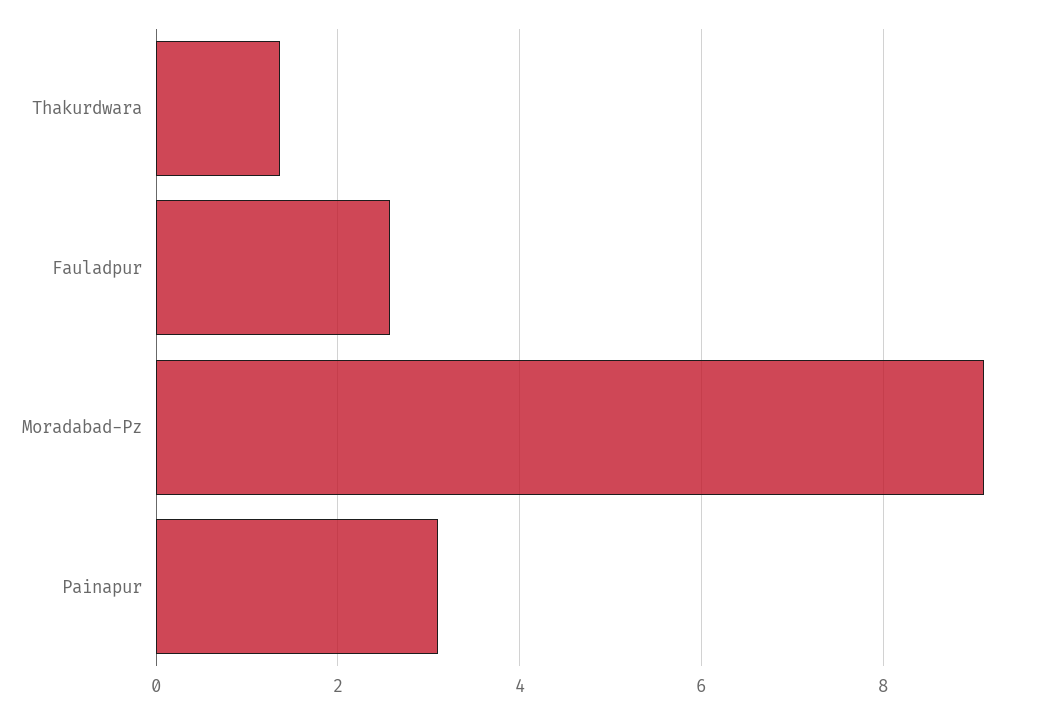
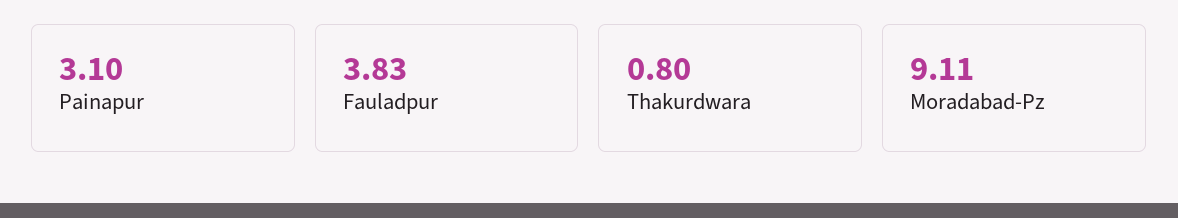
Thakurdwara: 1.4 -> 0.8
Fauladpur: 2.6 -> 3.83

